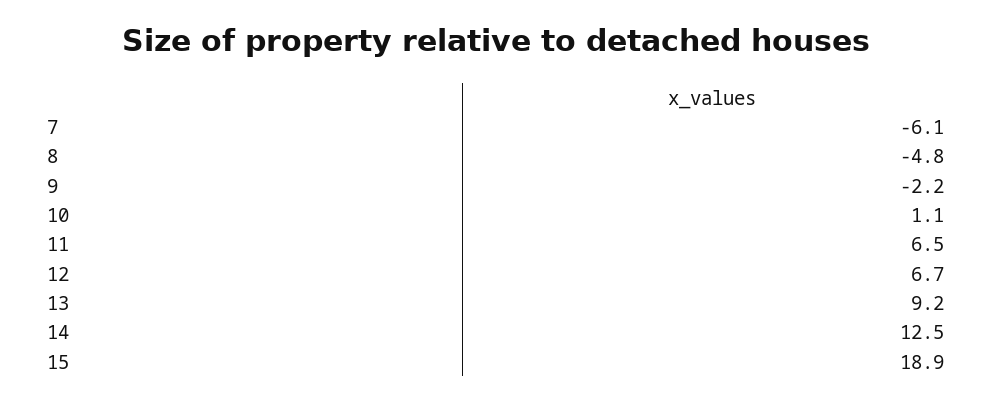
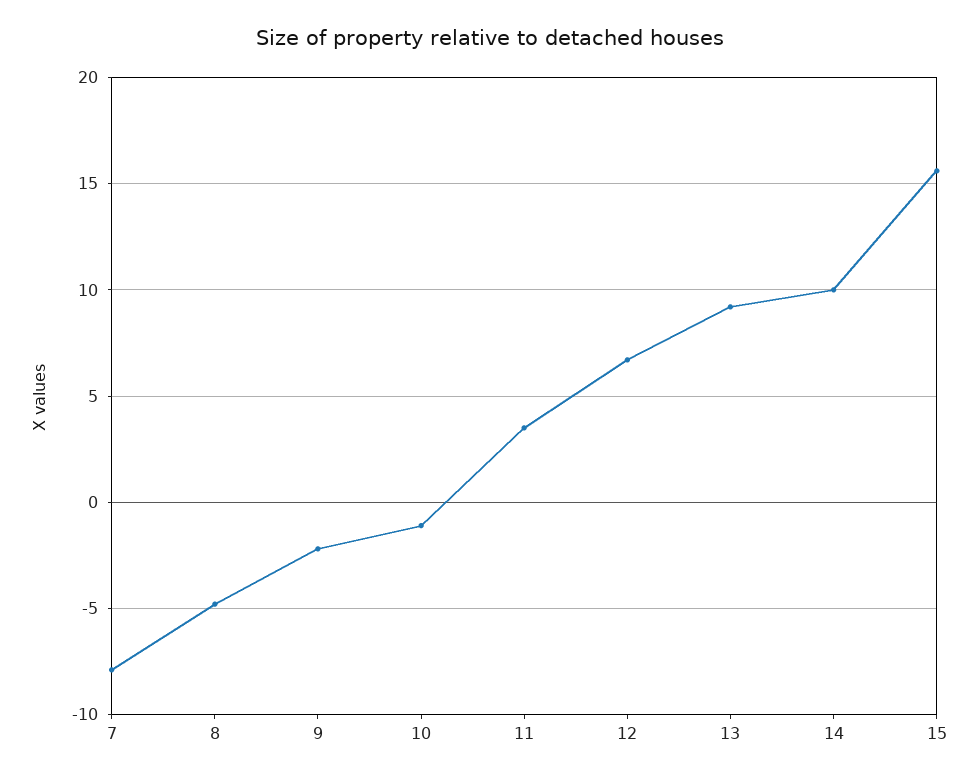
7: -6.1 -> -8
10: 1.1 -> -1
11: 6.5 -> 3.5
14: 12.5 -> 10
15: 18.9 -> 15.5

